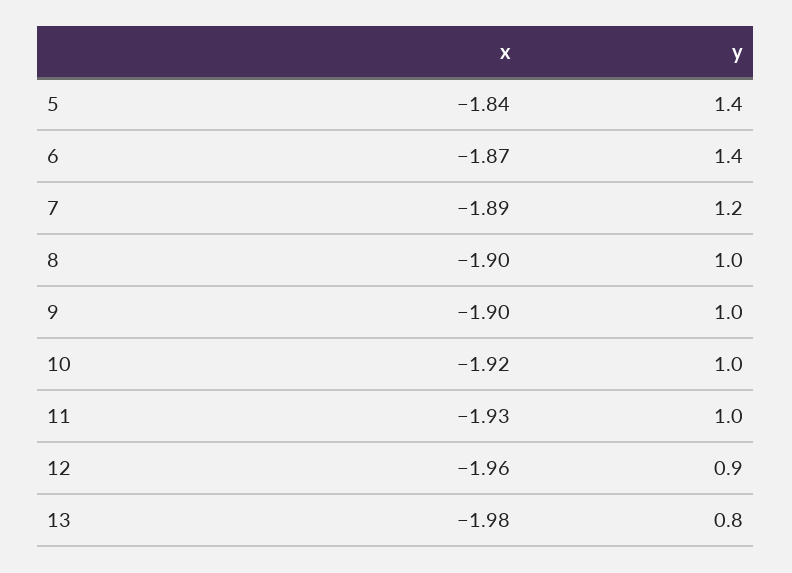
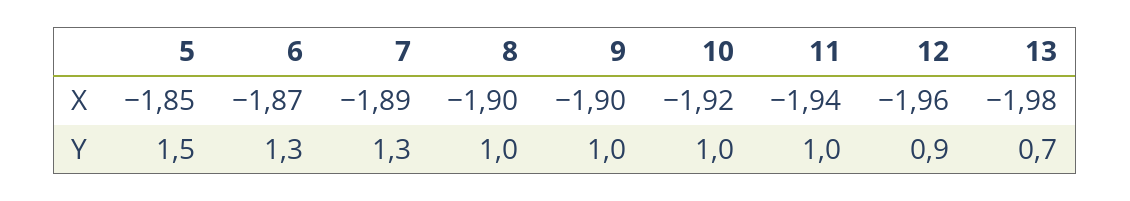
x, 5: -1.84 -> -1.85
y, 5: 1.4 -> 1.5
y, 6: 1.4 -> 1.3
y, 7: 1.2 -> 1.3
x, 11: -1.93 -> -1.94
y, 13: 0.8 -> 0.7

